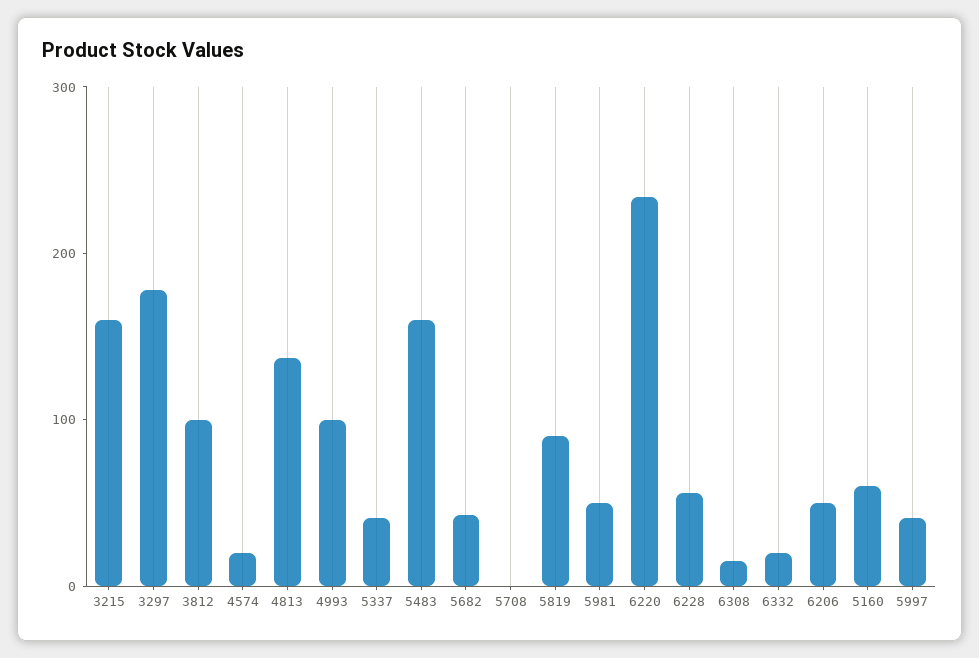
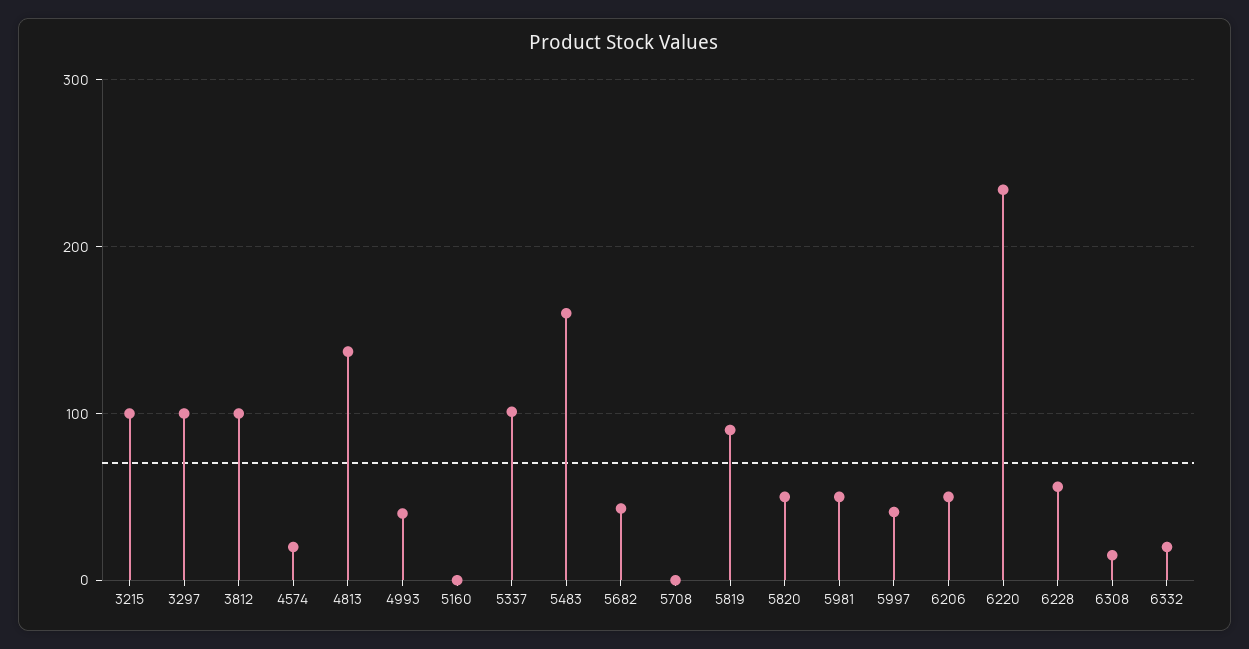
3215: 160 -> 100
3297: 180 -> 100
4993: 100 -> 40
5337: 40 -> 100
5160: 60 -> 0
5820: none -> 50

